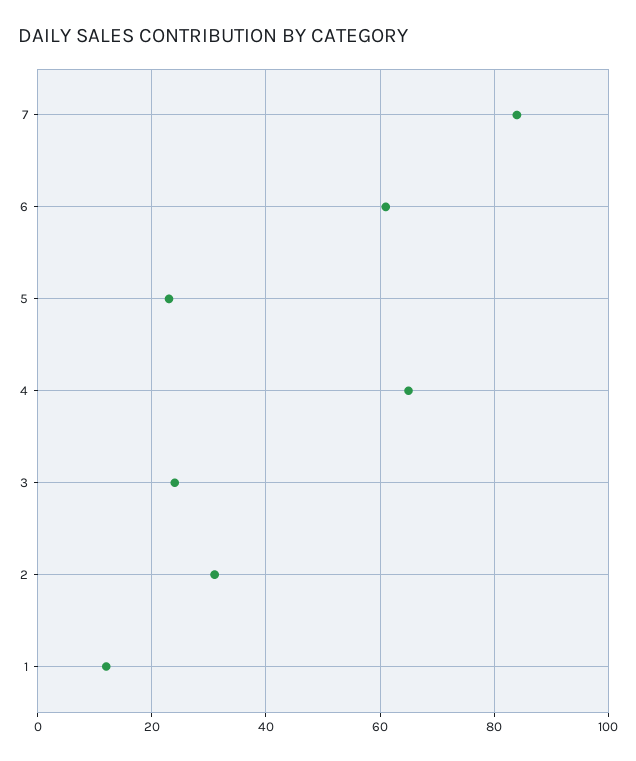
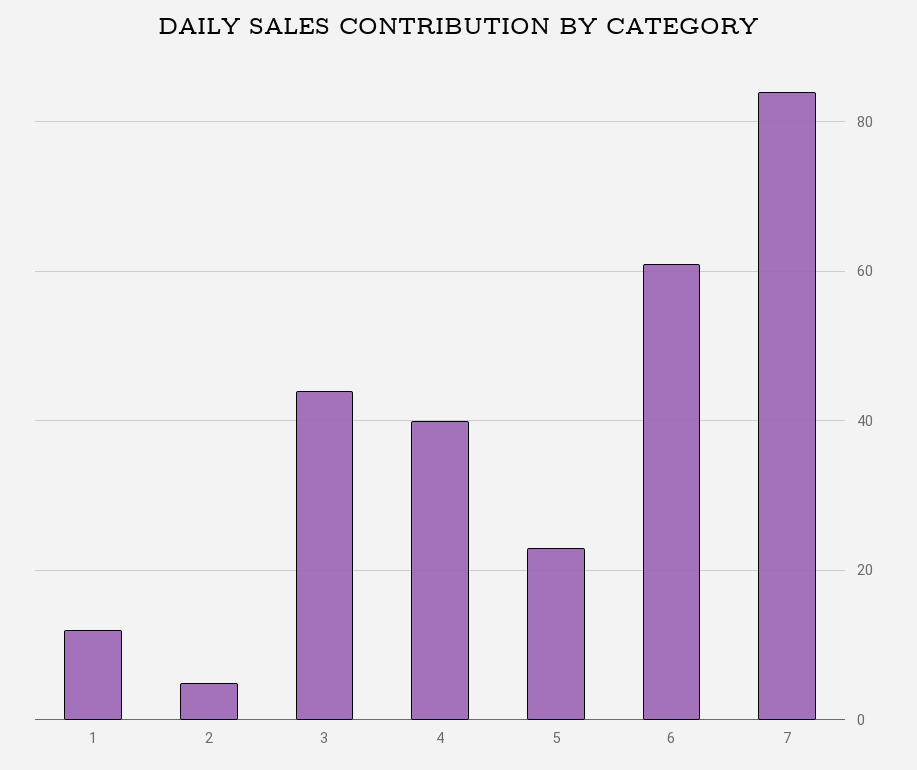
4: 65 -> 40
3: 25 -> 45
2: 30 -> 5

